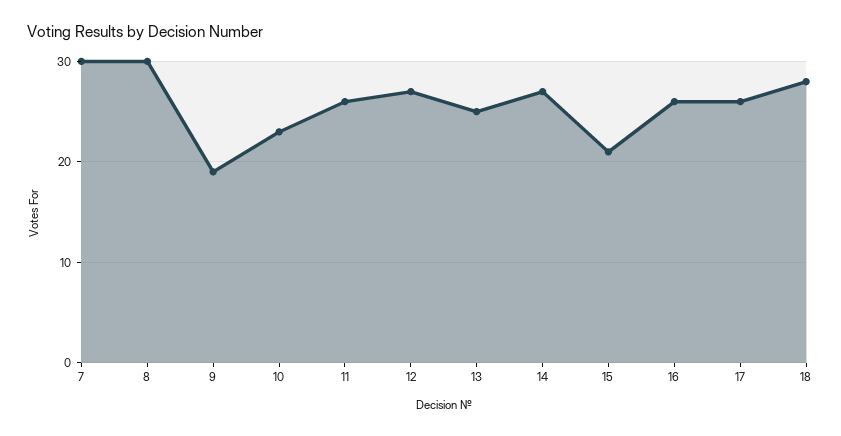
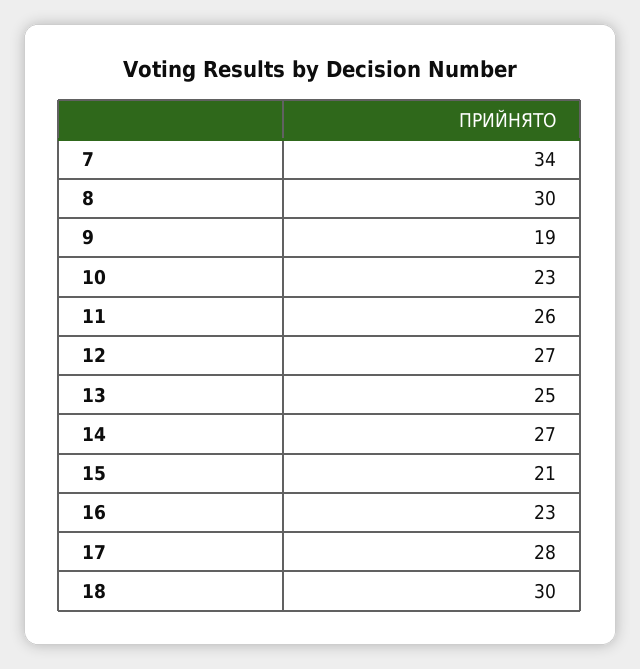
7: 30 -> 34
16: 26 -> 23
17: 26 -> 28
18: 28 -> 30

